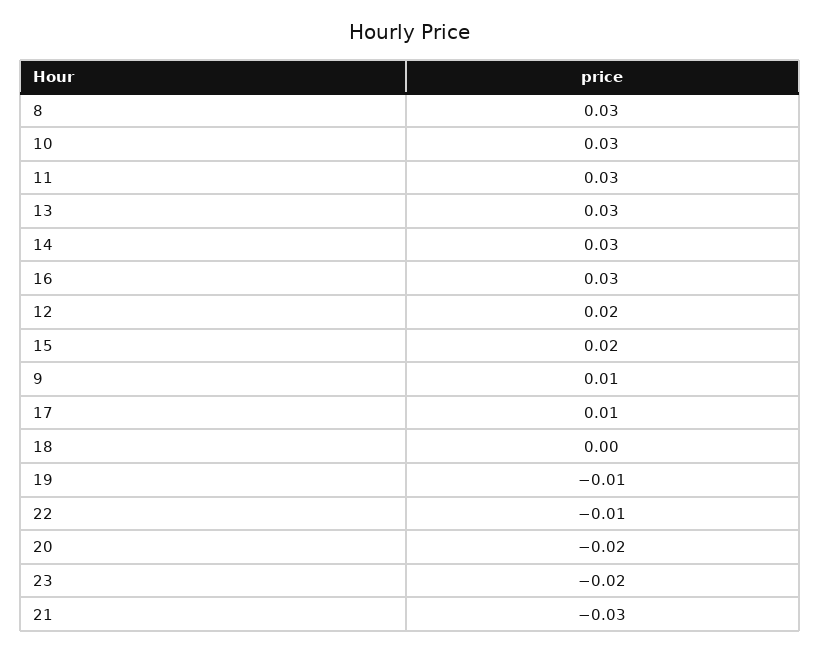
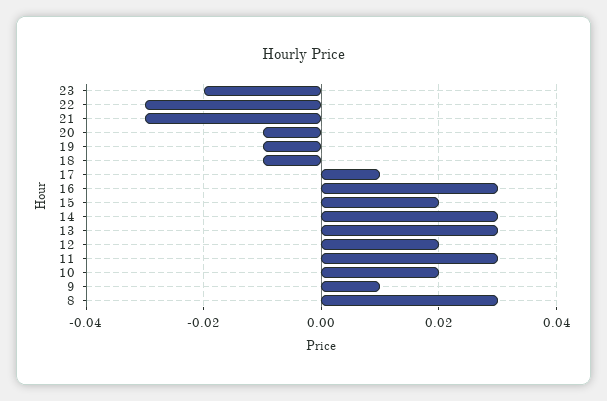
10: 0.03 -> 0.02
18: 0 -> -0.01
22: -0.01 -> -0.03
20: -0.02 -> -0.01

